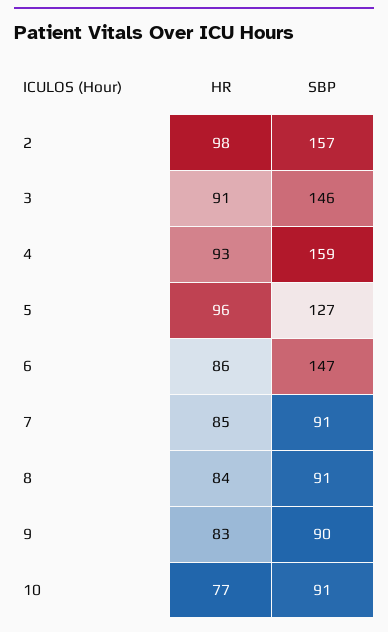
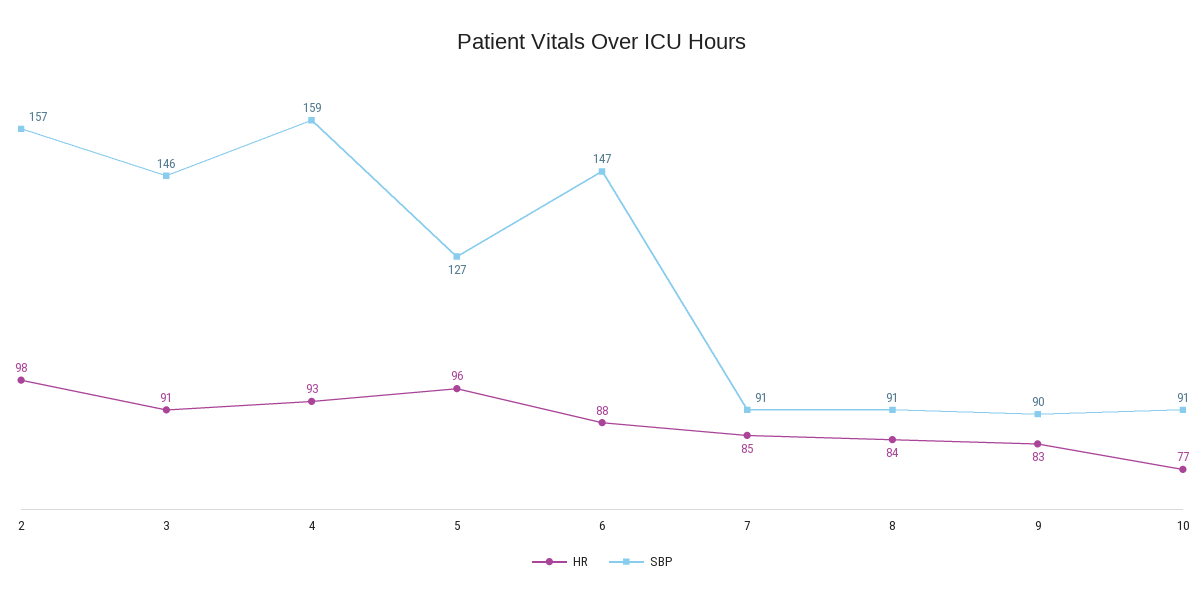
HR, 6: 86 -> 88

